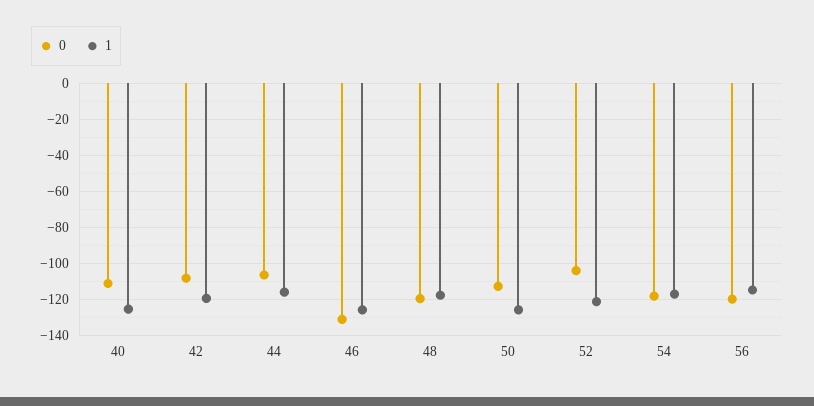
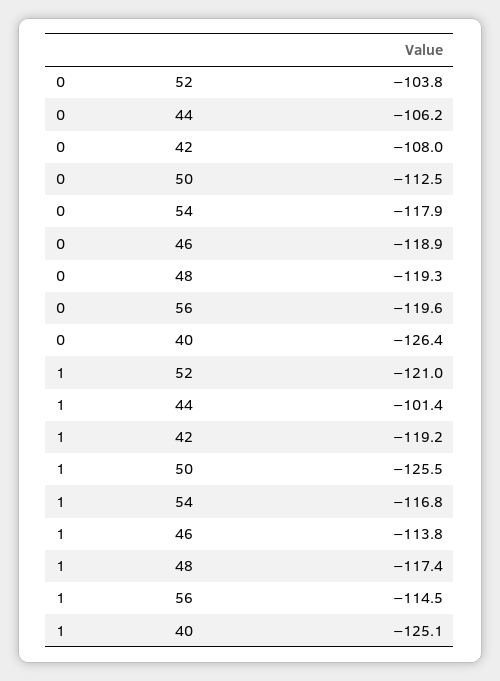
0, 40: -110 -> -126.4
1, 44: -115 -> -101.4
0, 46: -130 -> -118.9
1, 46: -125 -> -113.8

